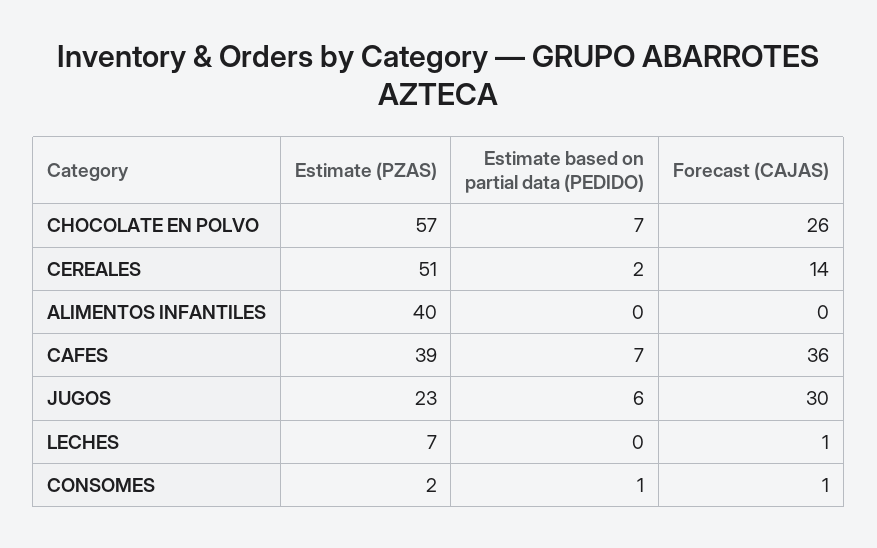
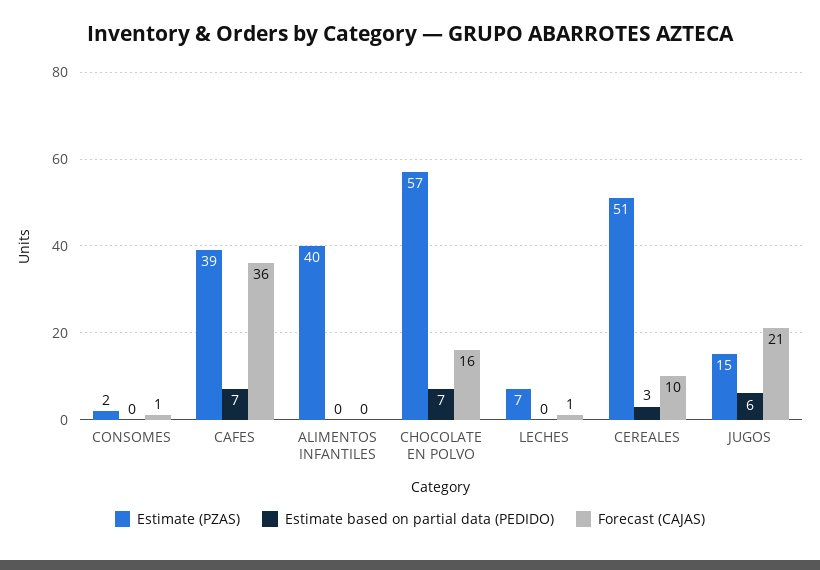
Forecast (CAJAS), CHOCOLATE EN POLVO: 26 -> 16
Estimate based on partial data (PEDIDO), CEREALES: 2 -> 3
Forecast (CAJAS), CEREALES: 14 -> 10
Estimate (PZAS), JUGOS: 23 -> 15
Forecast (CAJAS), JUGOS: 30 -> 21
Estimate based on partial data (PEDIDO), CONSOMES: 1 -> 0

